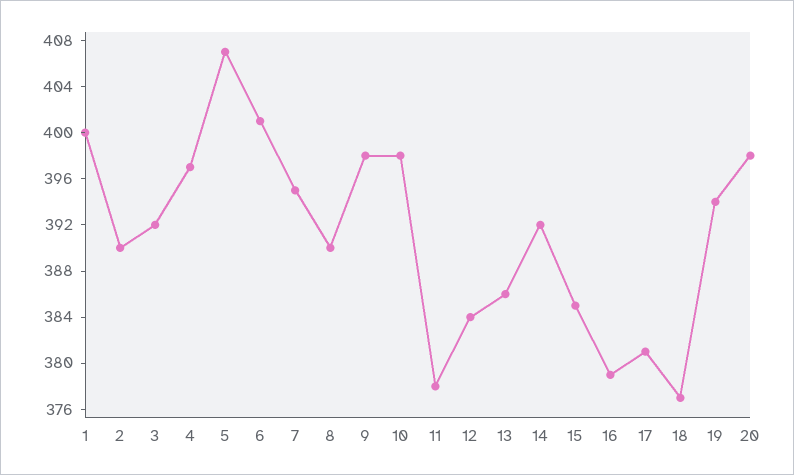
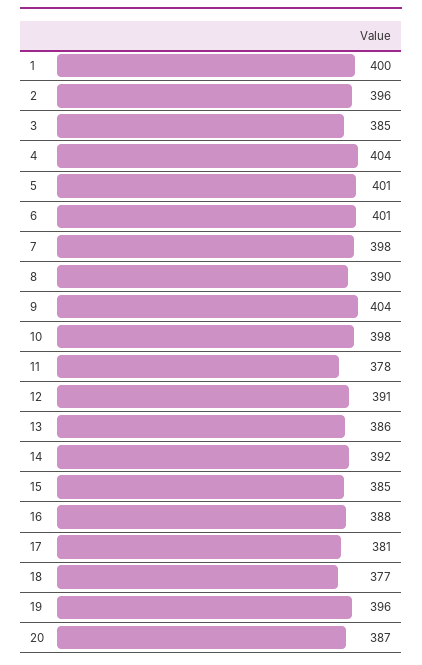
2: 390 -> 396
3: 392 -> 385
4: 397 -> 404
5: 407 -> 401
7: 395 -> 398
9: 398 -> 404
12: 384 -> 391
16: 379 -> 388
19: 394 -> 396
20: 398 -> 387

